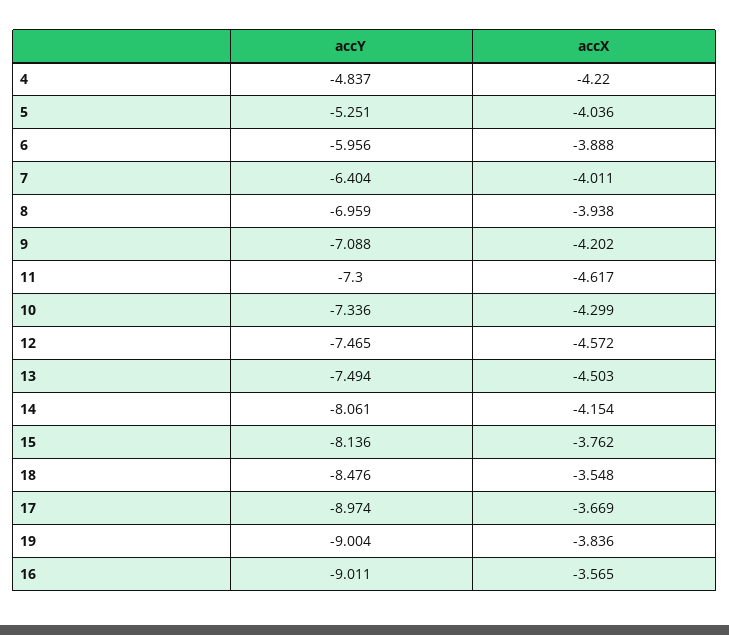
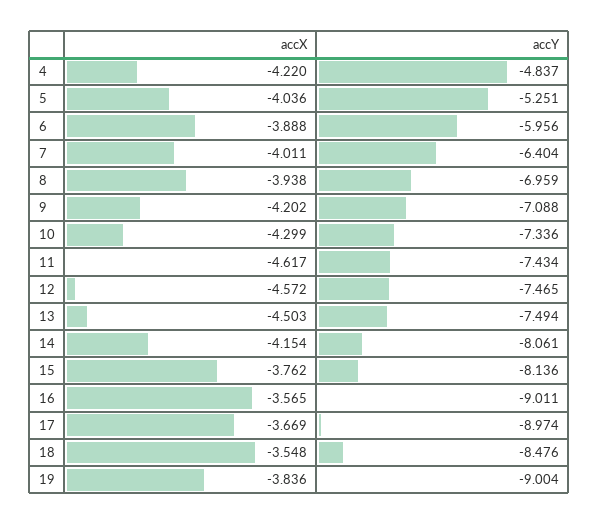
accY, 11: -7.3 -> -7.434

